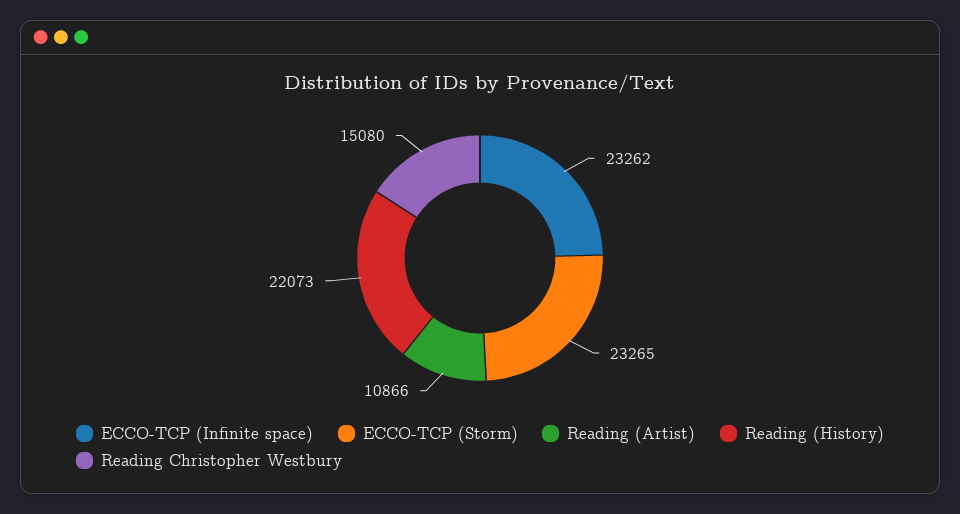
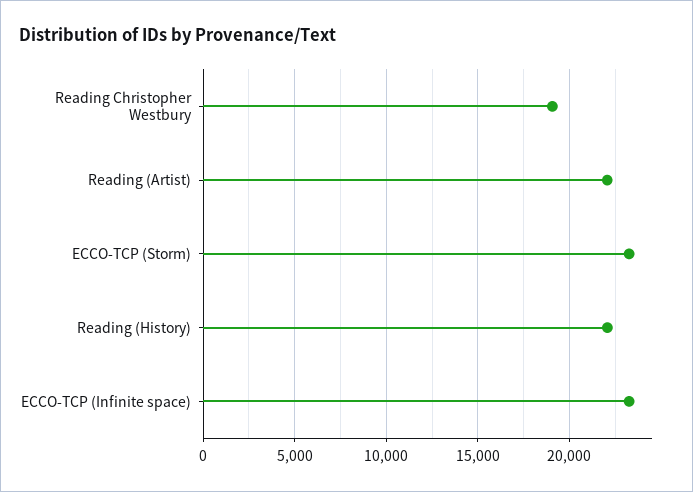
Reading (Artist): 10866 -> 22000
Reading Christopher Westbury: 15080 -> 19000

